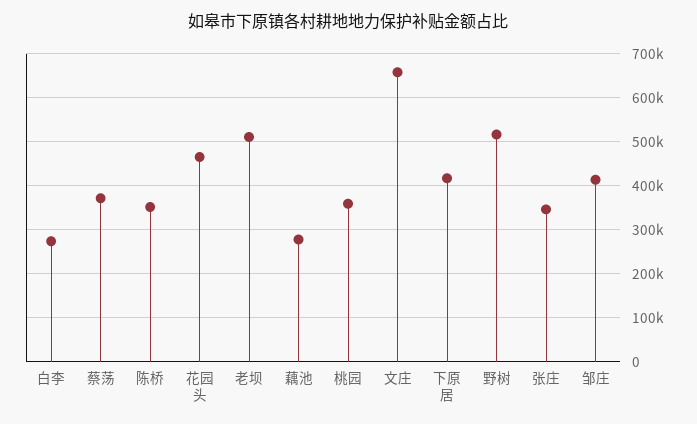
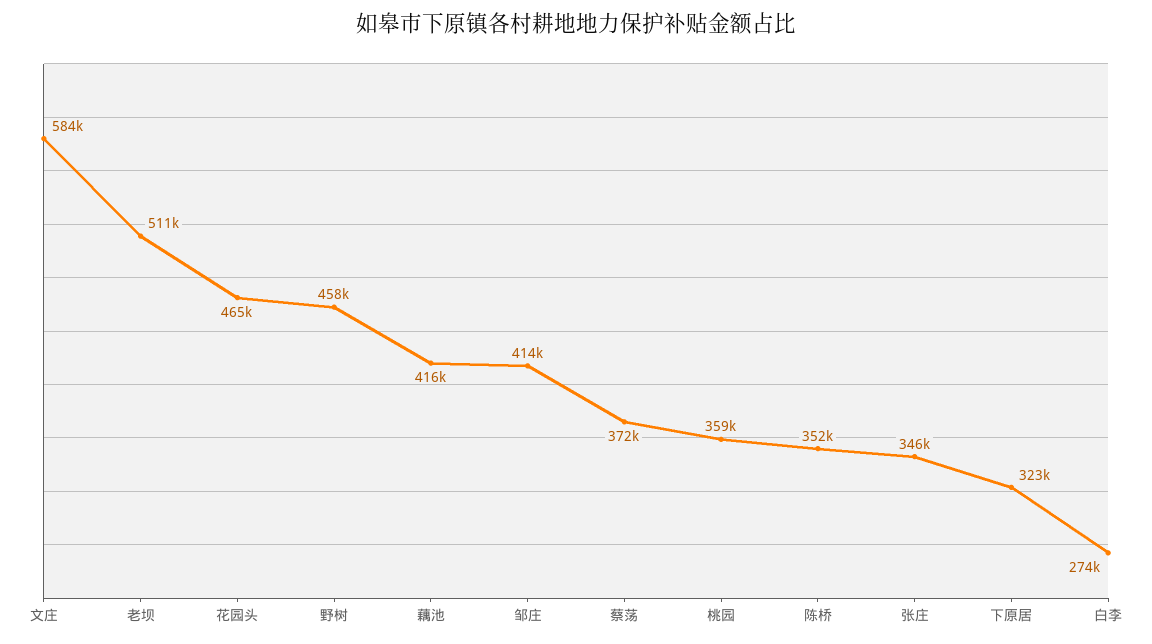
藕池: 280000 -> 416000
文庄: 660000 -> 584000
下原居: 420000 -> 323000
野树: 520000 -> 458000

